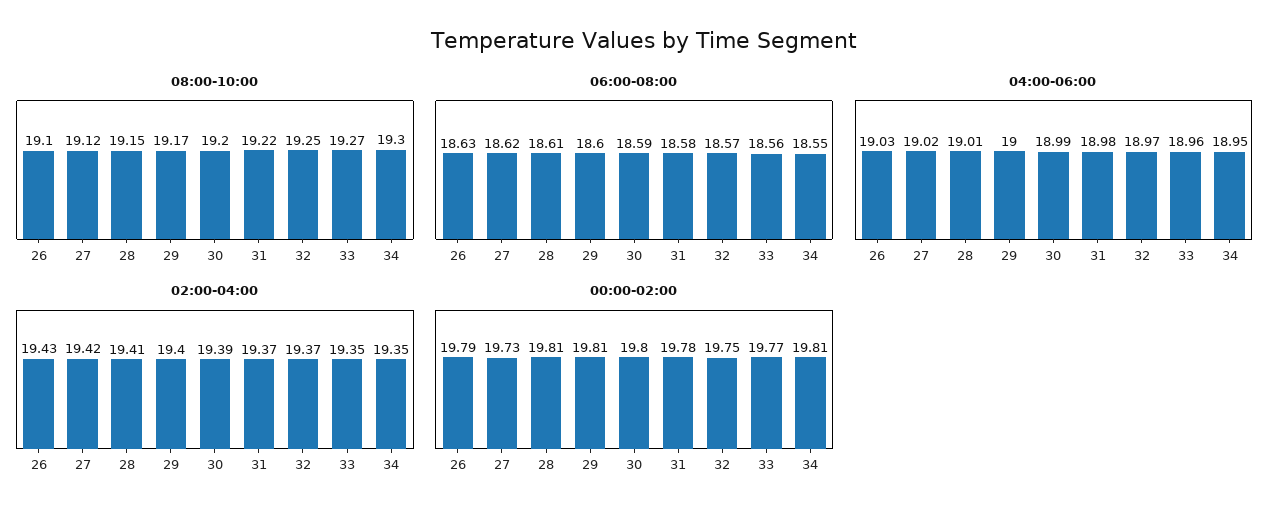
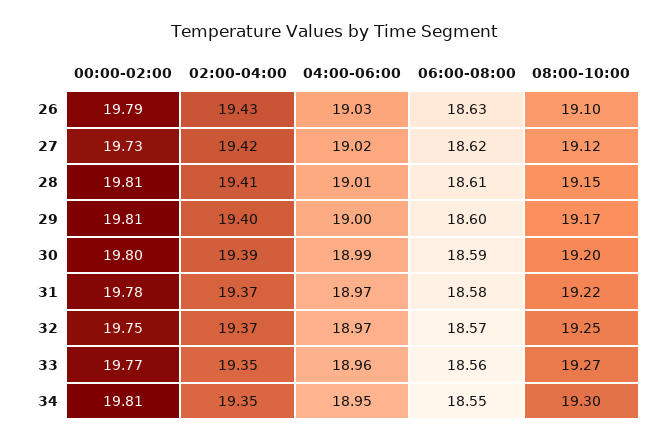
04:00-06:00, 31: 18.98 -> 18.97

